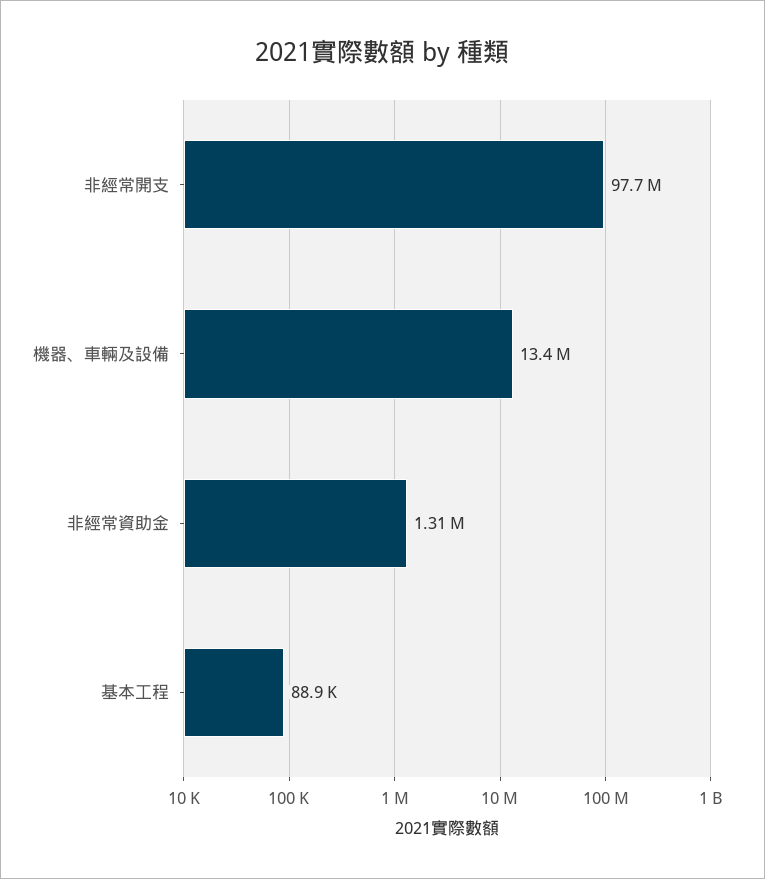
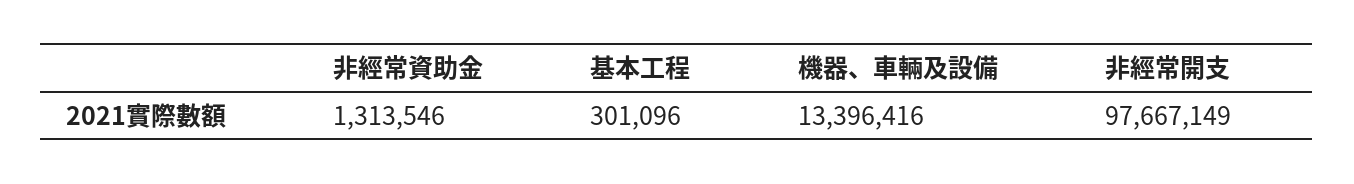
基本工程: 88900 -> 301096

